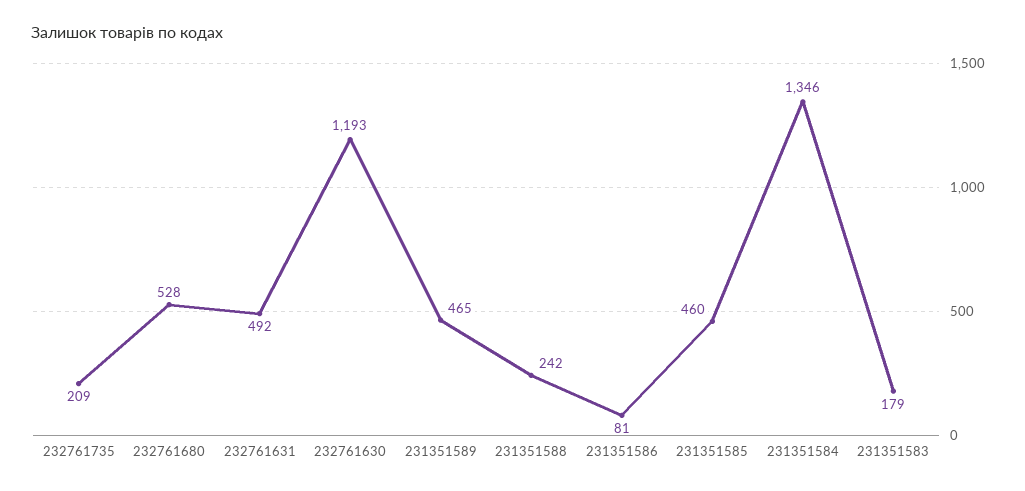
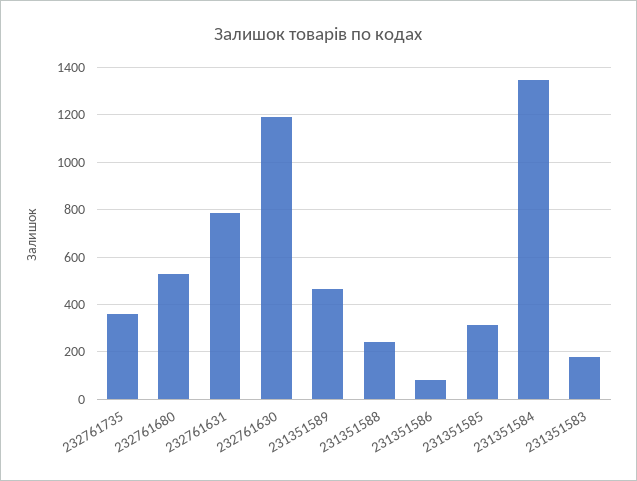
232761735: 209 -> 350
232761631: 492 -> 800
231351585: 460 -> 300

